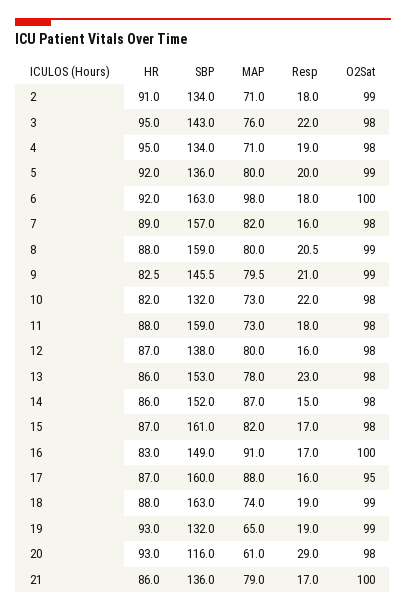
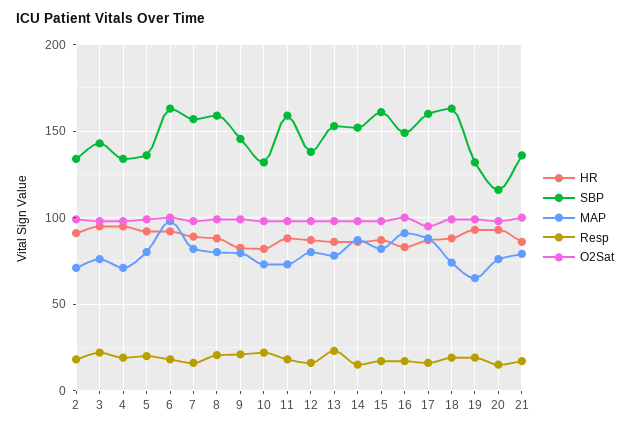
MAP, 20: 61 -> 75
Resp, 20: 29 -> 15

